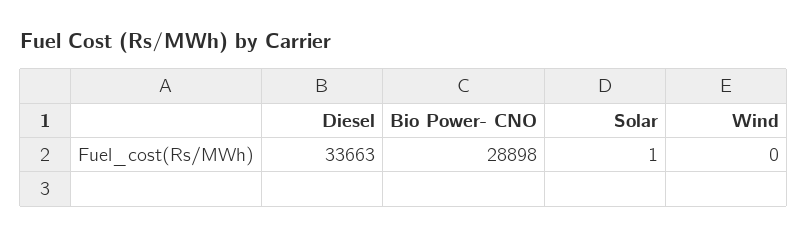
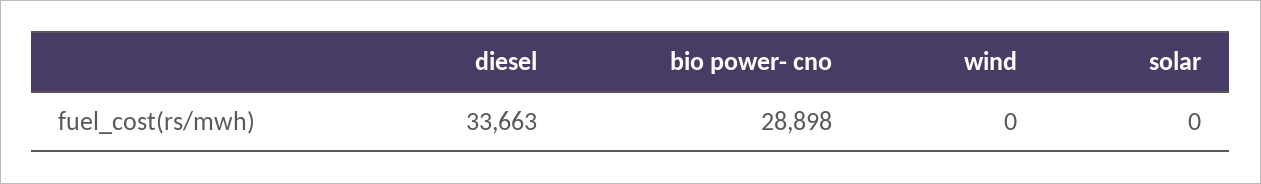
Solar: 1 -> 0

